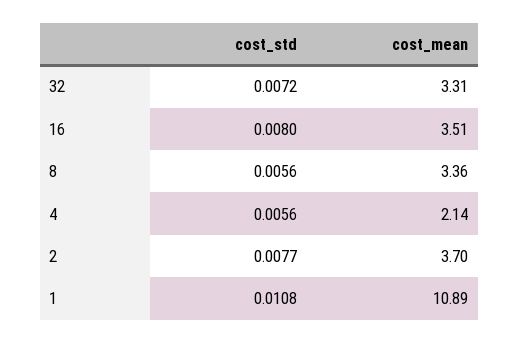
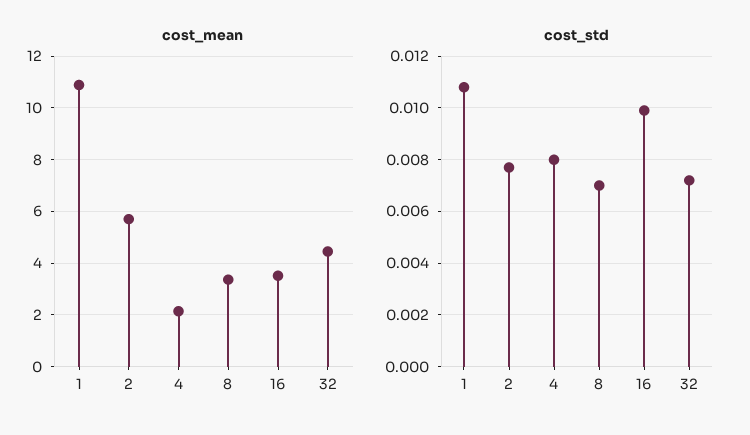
cost_mean, 32: 3.31 -> 4.5
cost_std, 16: 0.008 -> 0.01
cost_std, 8: 0.0056 -> 0.007
cost_std, 4: 0.0056 -> 0.008
cost_mean, 2: 3.7 -> 5.75

